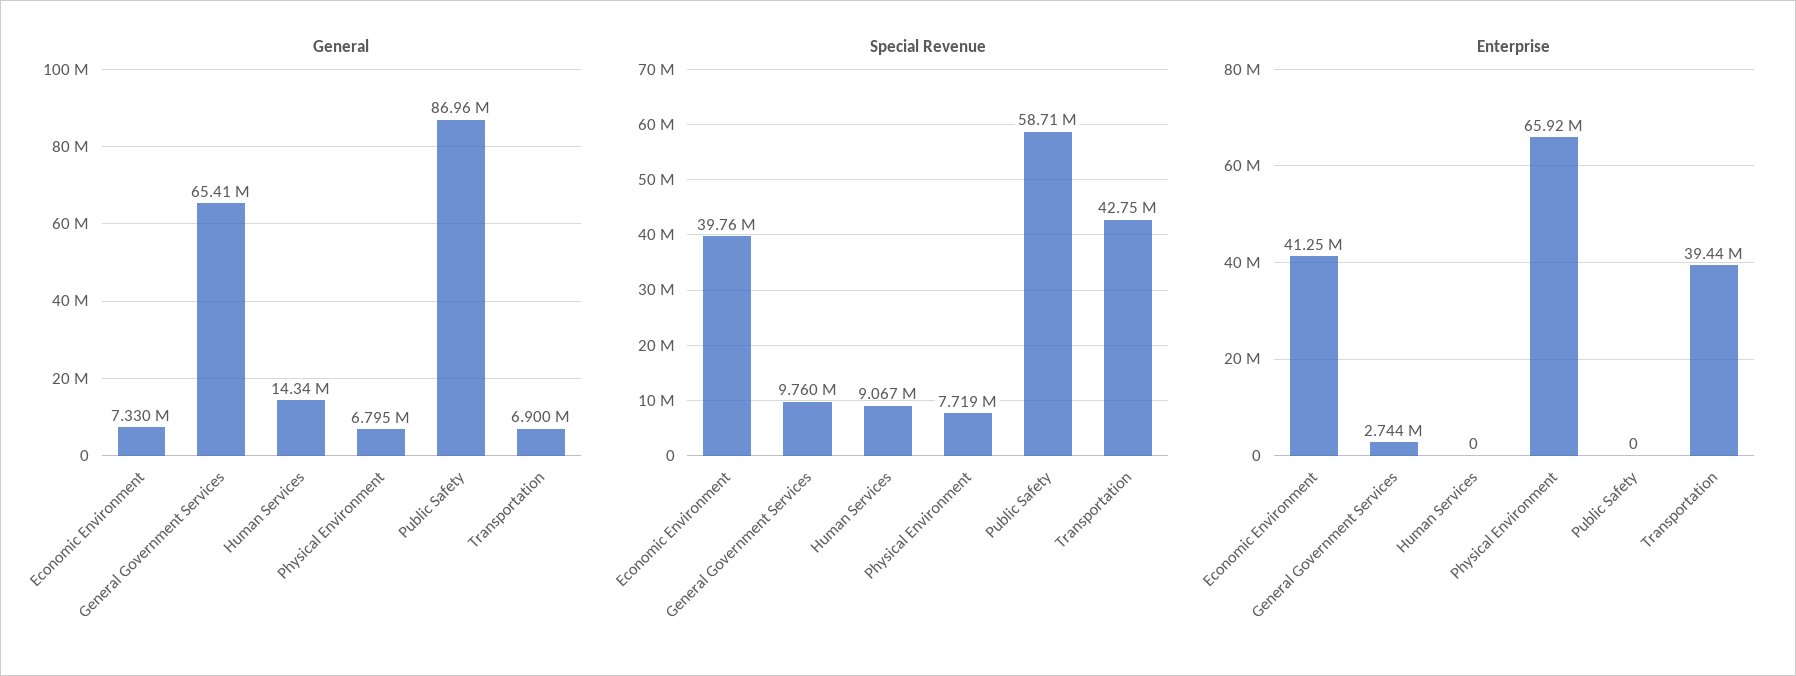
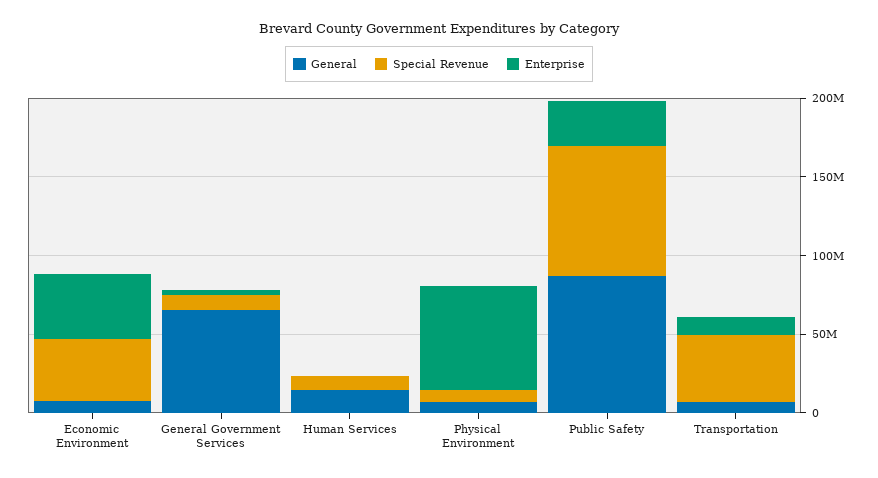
Special Revenue, Public Safety: 58710000 -> 80000000
Enterprise, Public Safety: 0 -> 30000000
Enterprise, Transportation: 39440000 -> 10000000

